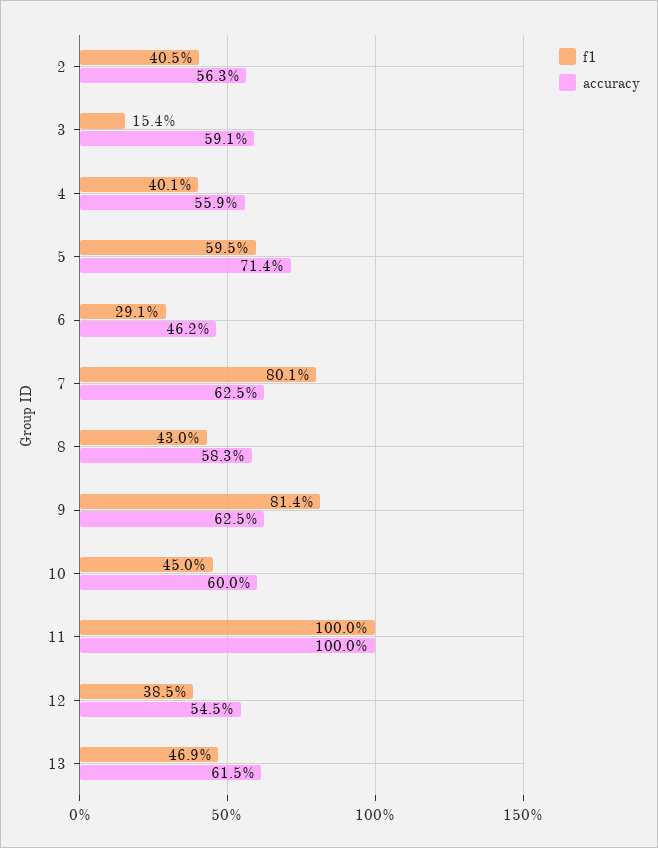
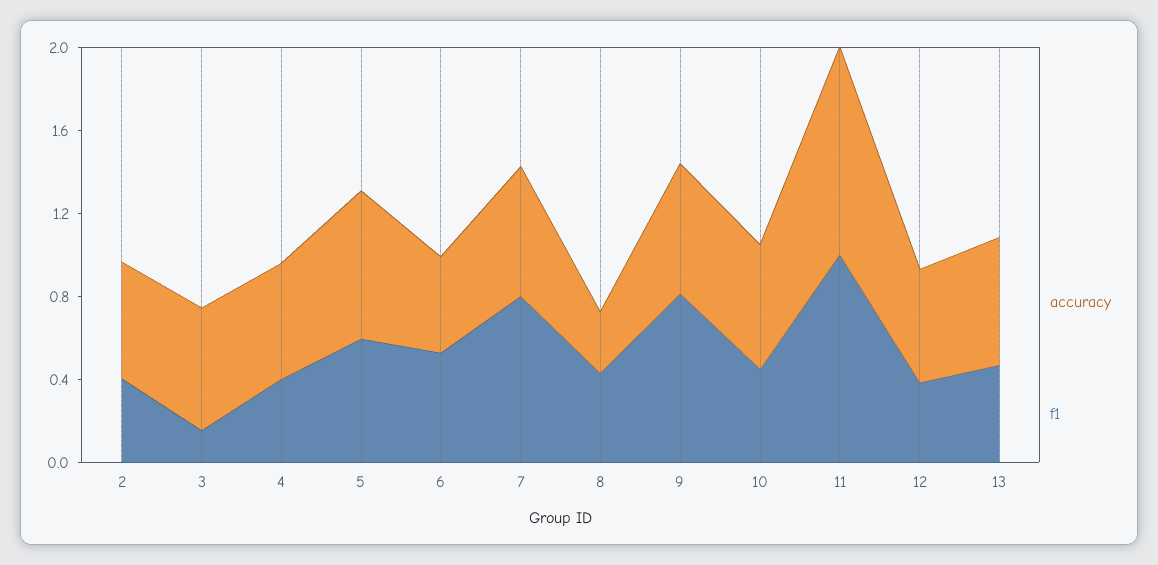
f1, 6: 0.291 -> 0.5
accuracy, 8: 0.583 -> 0.3

